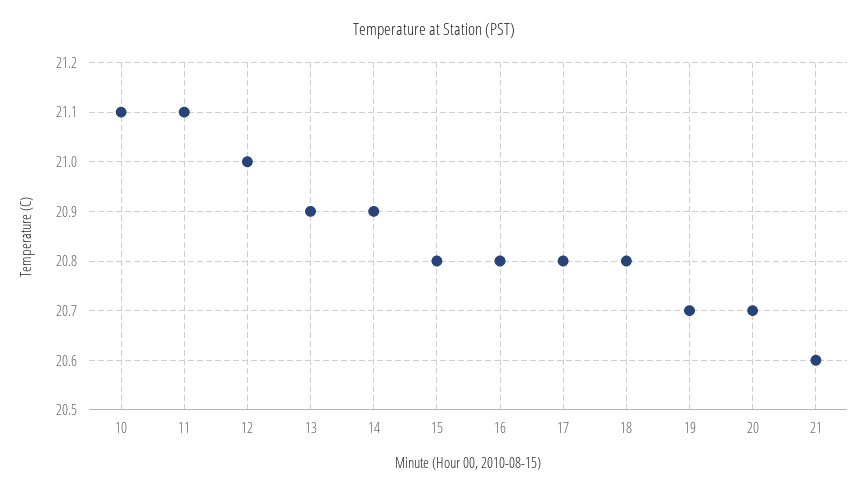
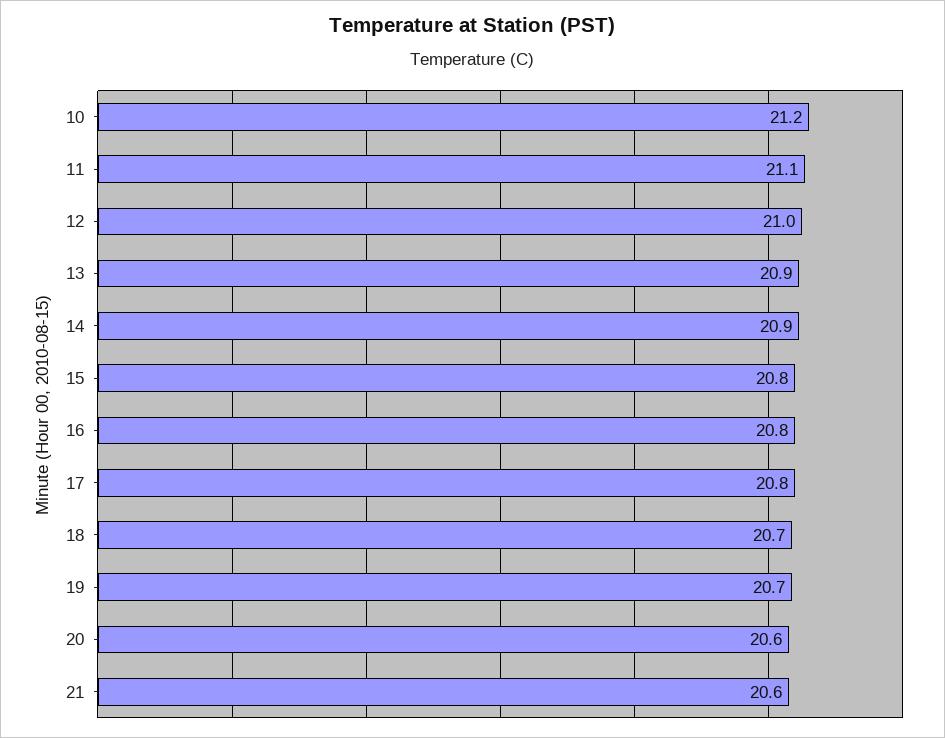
10: 21.1 -> 21.2
18: 20.8 -> 20.7
20: 20.7 -> 20.6

